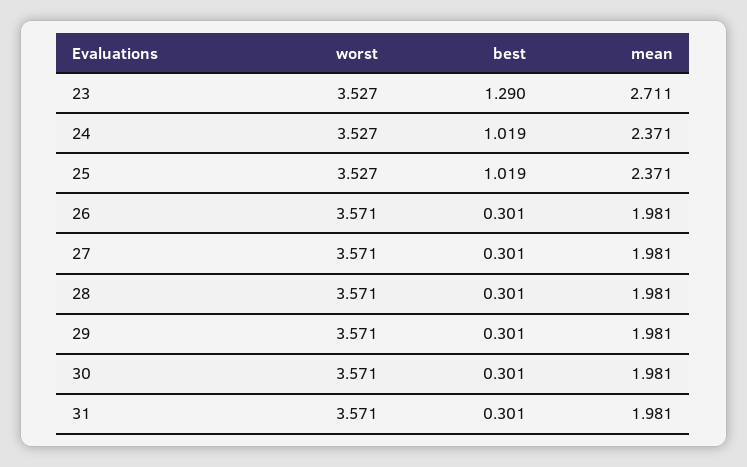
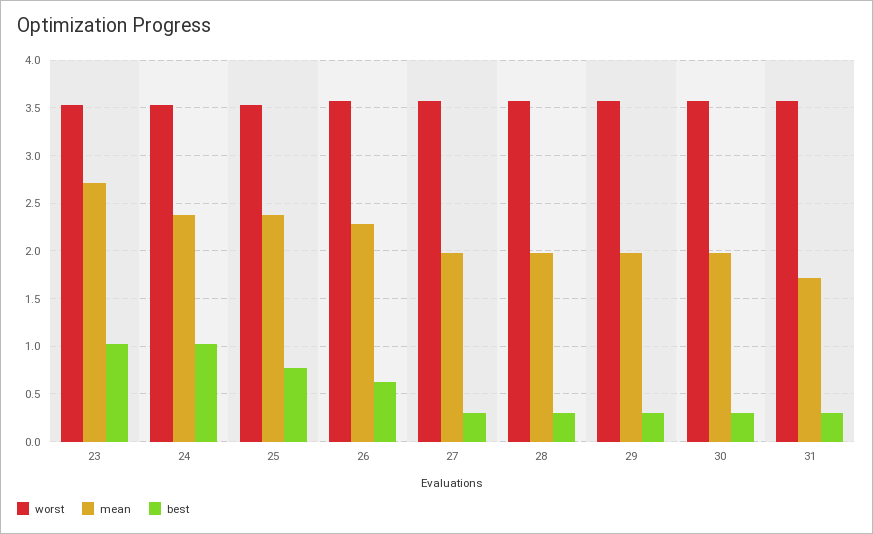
best, 23: 1.29 -> 1
best, 25: 1.019 -> 0.8
best, 26: 0.301 -> 0.6
mean, 26: 1.981 -> 2.3
mean, 31: 1.981 -> 1.7

